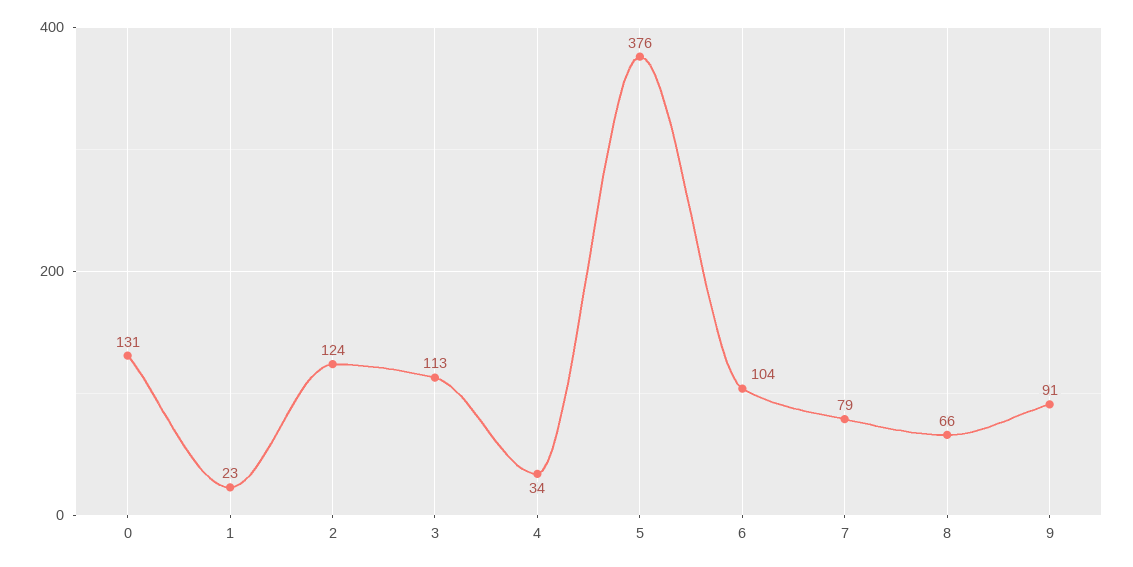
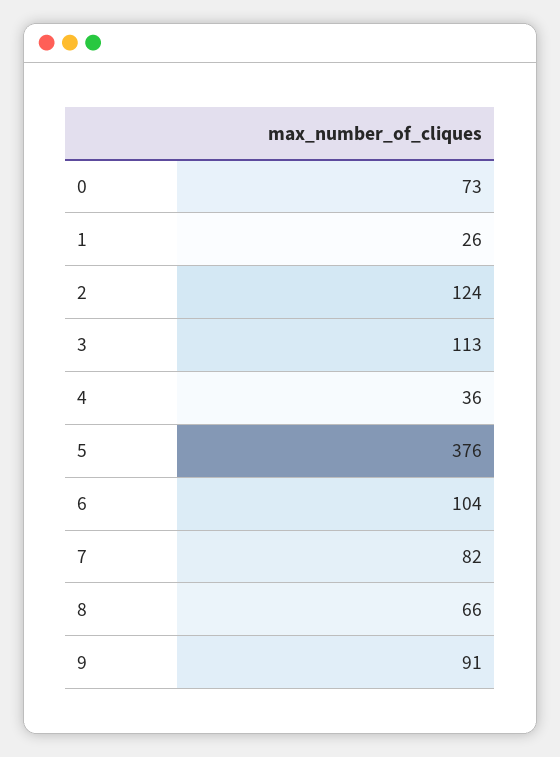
0: 131 -> 73
1: 23 -> 26
4: 34 -> 36
7: 79 -> 82

